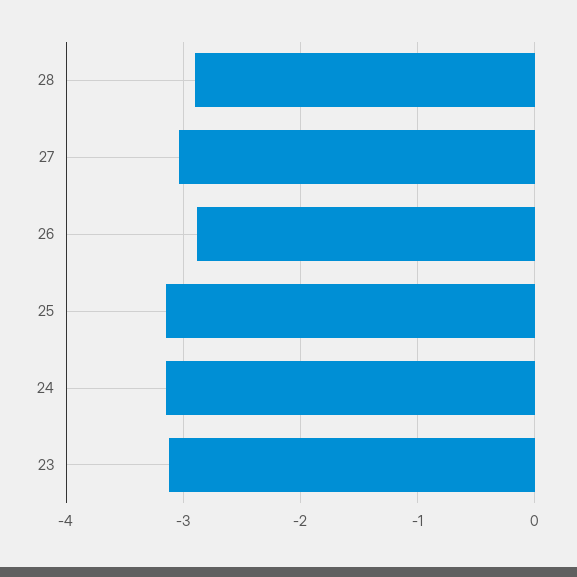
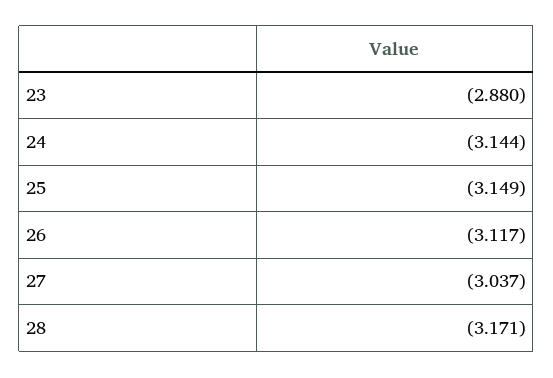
28: -2.9 -> -3.171
26: -2.9 -> -3.117
23: -3.1 -> -2.88

